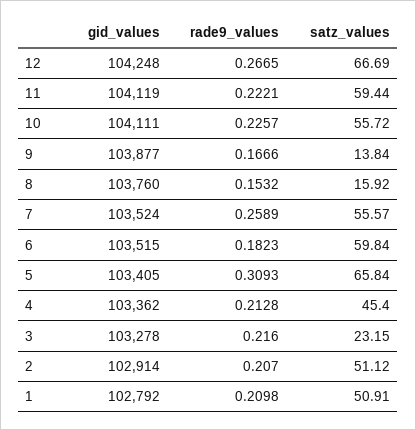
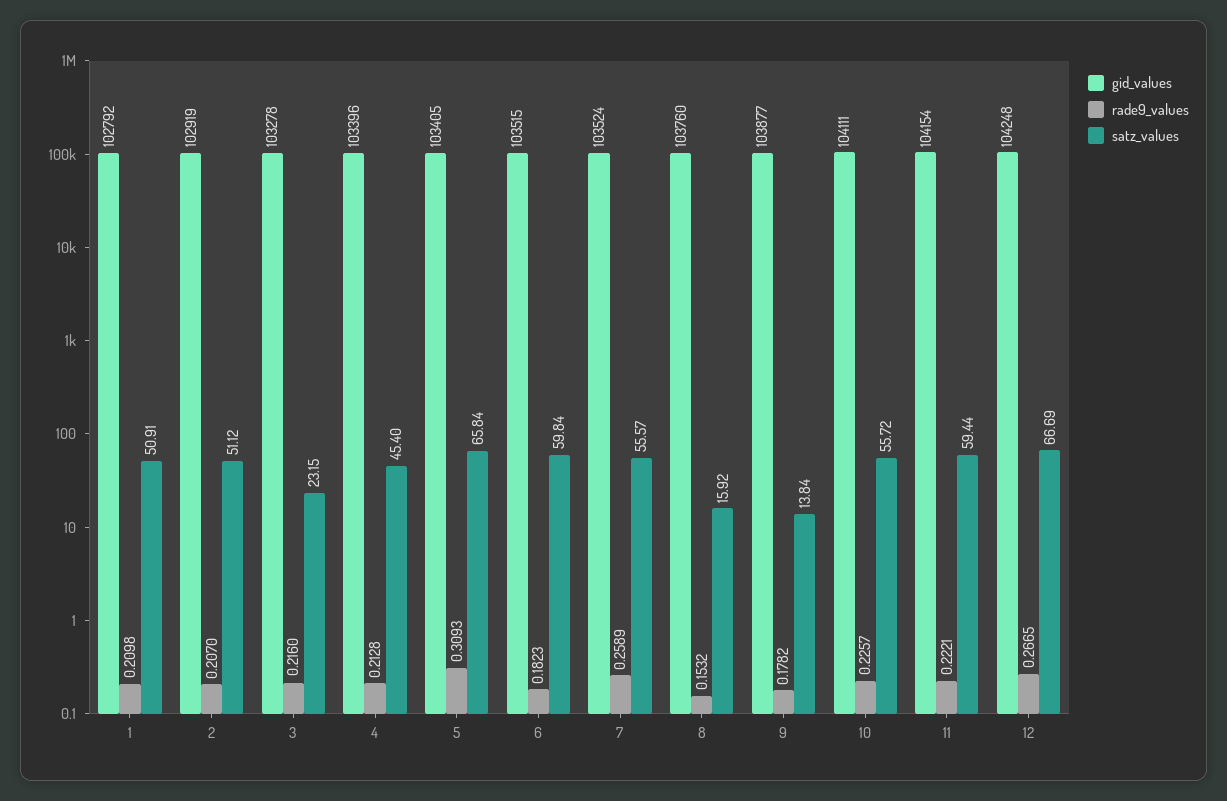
gid_values, 11: 104119 -> 104154
rade9_values, 9: 0.1666 -> 0.1782
gid_values, 4: 103362 -> 103396
gid_values, 2: 102914 -> 102919

